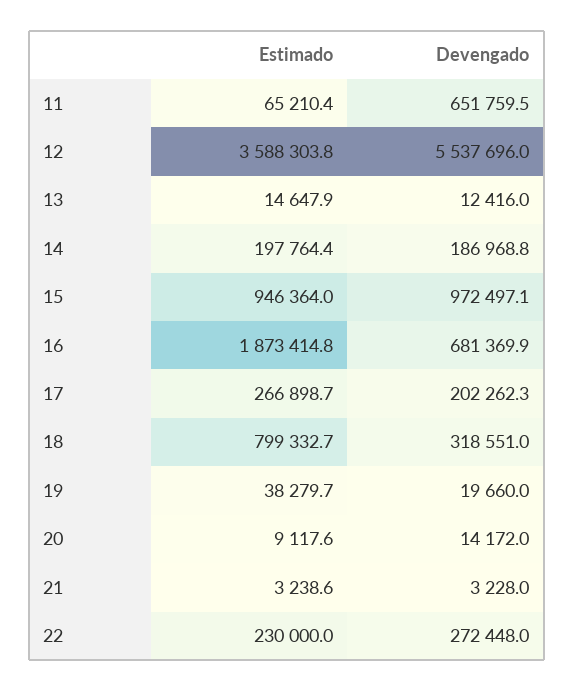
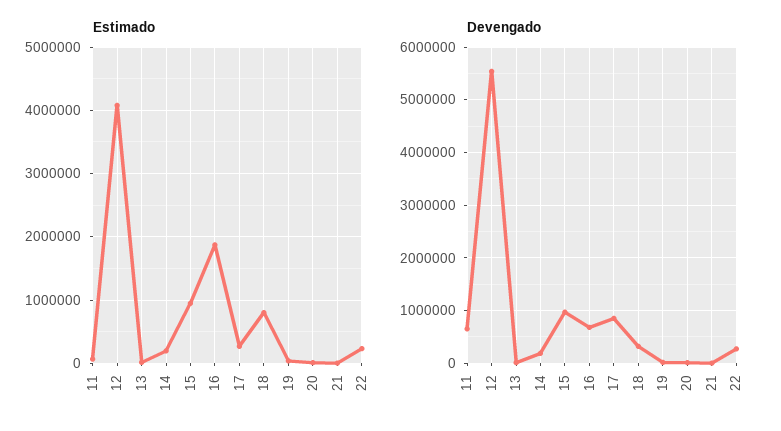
Estimado, 12: 3588303.8 -> 4100000
Devengado, 17: 202262.3 -> 800000

